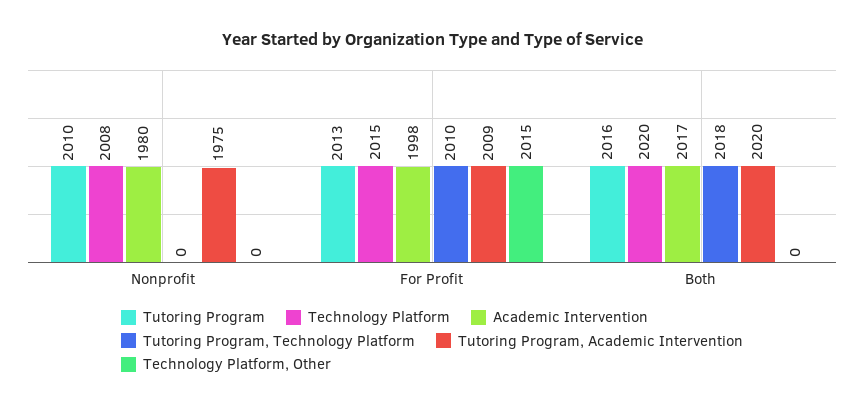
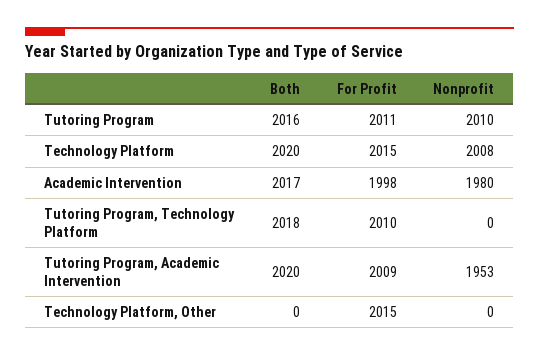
Tutoring Program, Academic Intervention, Nonprofit: 1975 -> 1953
Tutoring Program, For Profit: 2013 -> 2011

